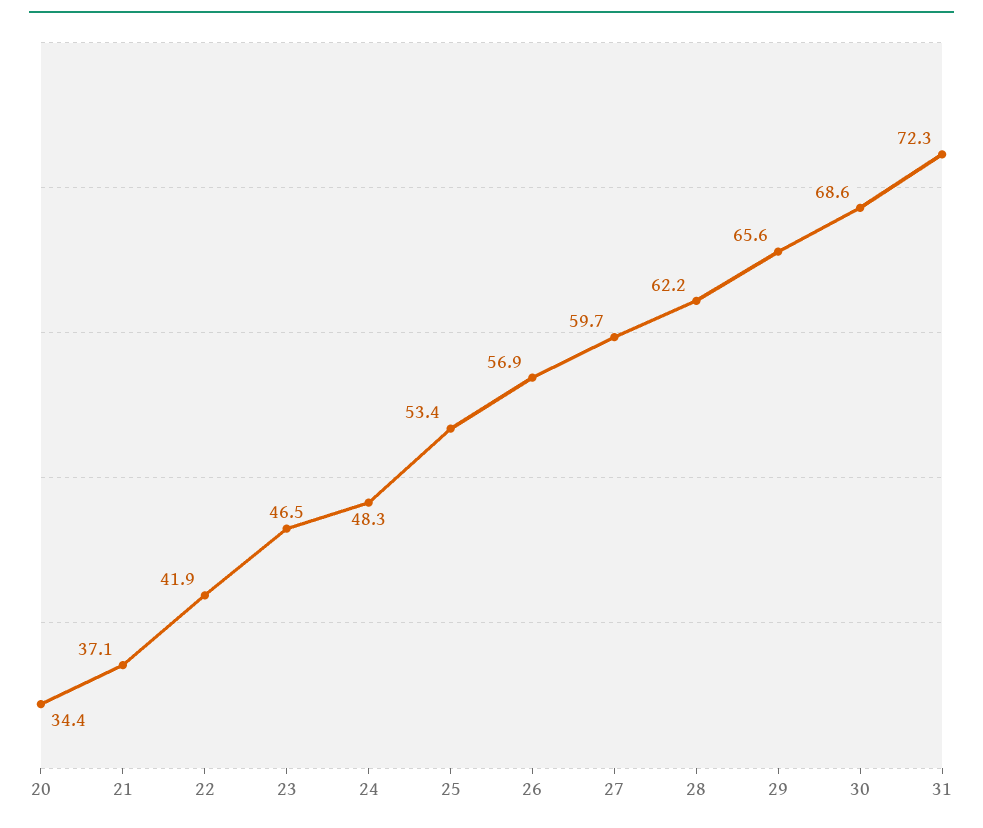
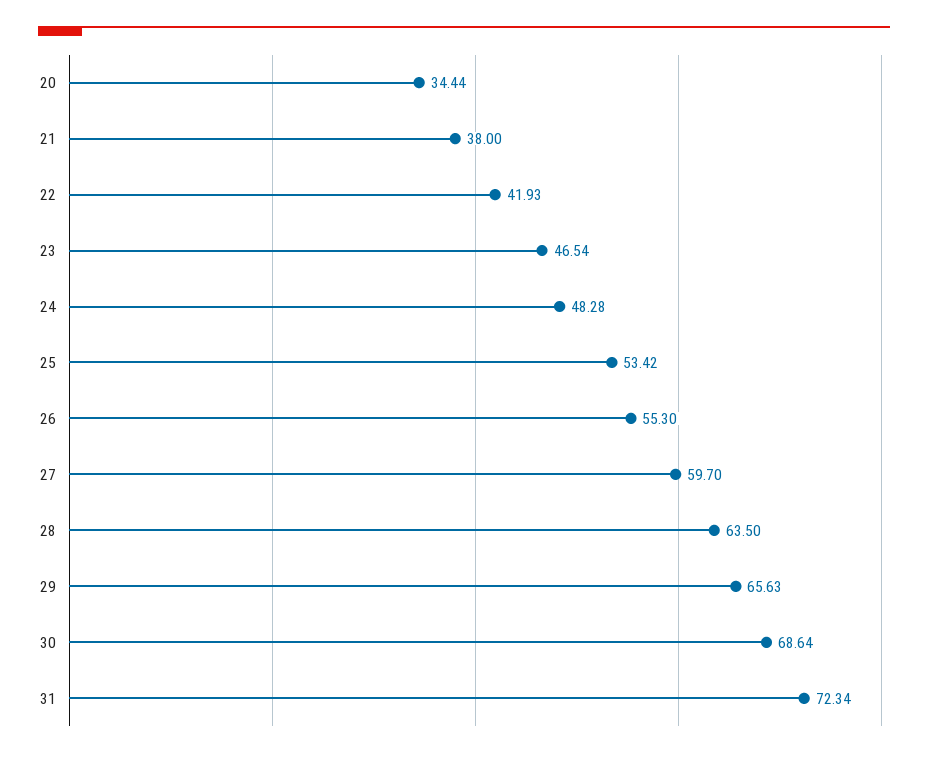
21: 37.1 -> 38
26: 56.9 -> 55.3
28: 62.2 -> 63.5

